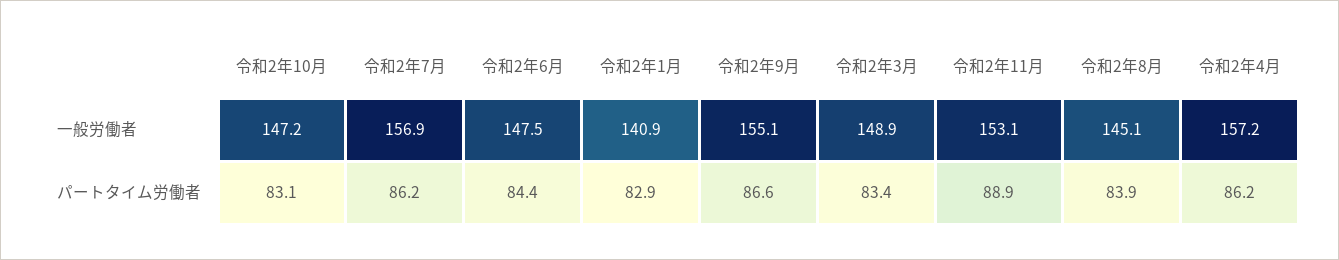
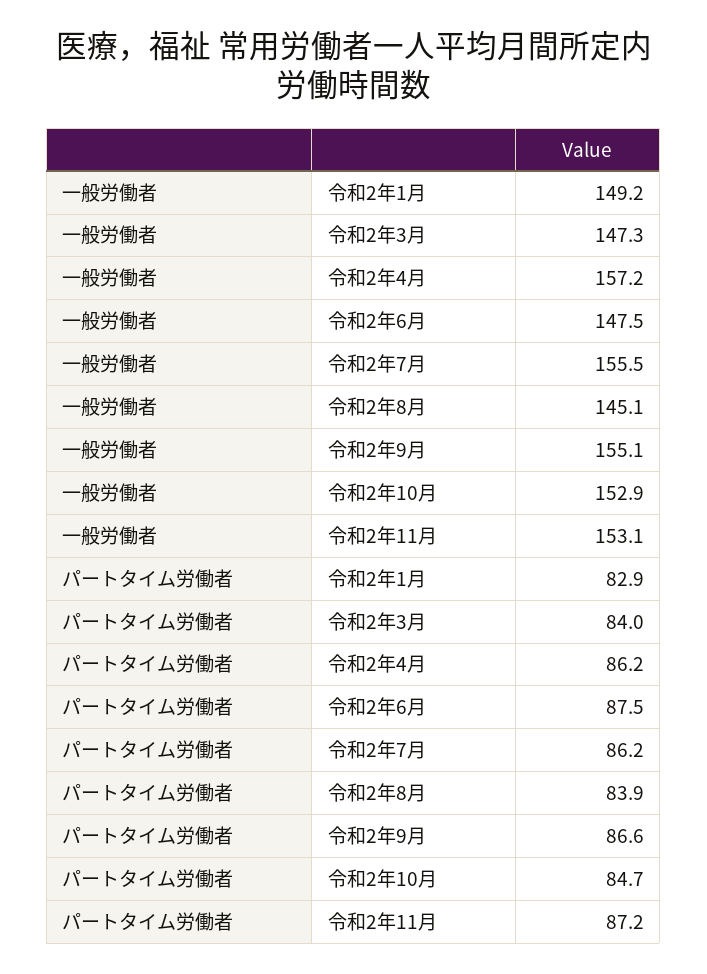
令和2年10月, 一般労働者: 147.2 -> 152.9
令和2年7月, 一般労働者: 156.9 -> 155.5
令和2年1月, 一般労働者: 140.9 -> 149.2
令和2年3月, 一般労働者: 148.9 -> 147.3
令和2年10月, パートタイム労働者: 83.1 -> 84.7
令和2年6月, パートタイム労働者: 84.4 -> 87.5
令和2年3月, パートタイム労働者: 83.4 -> 84
令和2年11月, パートタイム労働者: 88.9 -> 87.2

